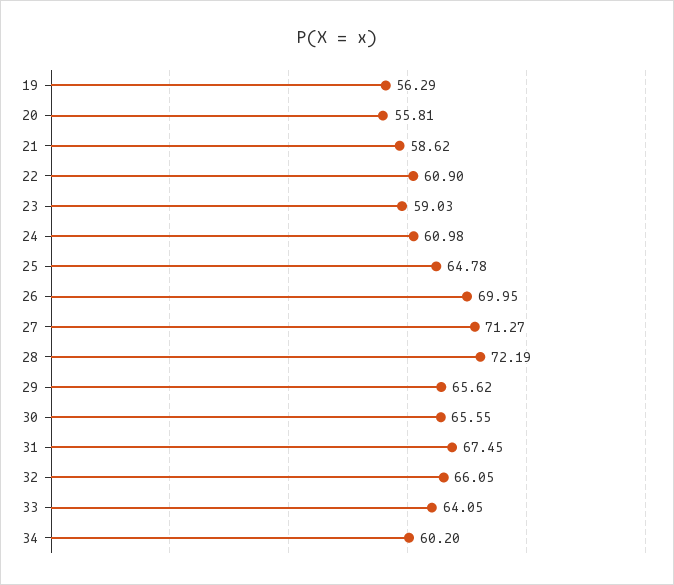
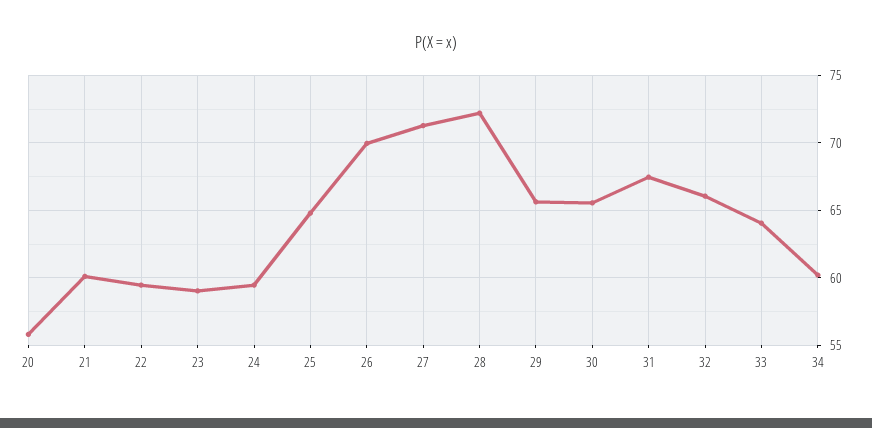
19: 56.29 -> none
21: 58.62 -> 60
22: 60.9 -> 59.5
24: 60.98 -> 59.5

